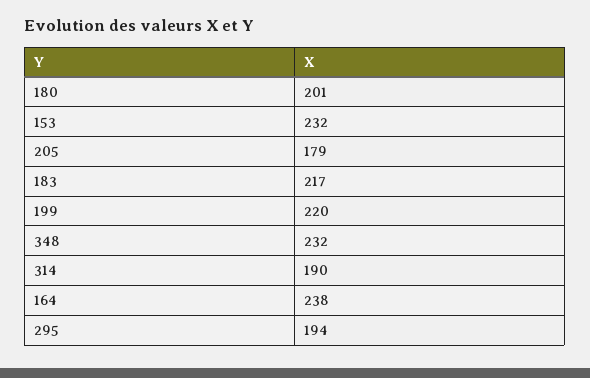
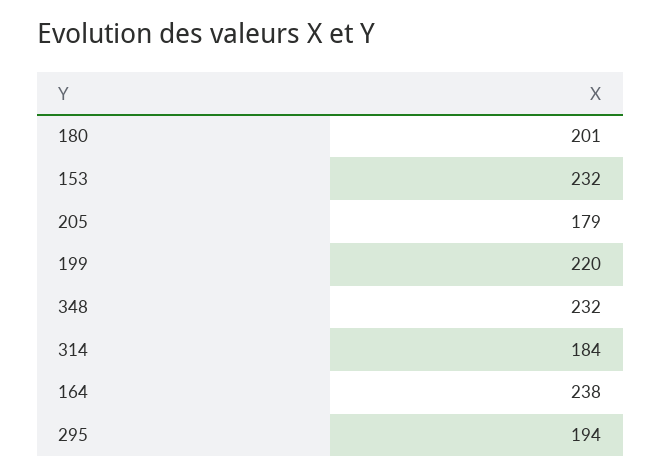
183: 217 -> none
314: 190 -> 184

